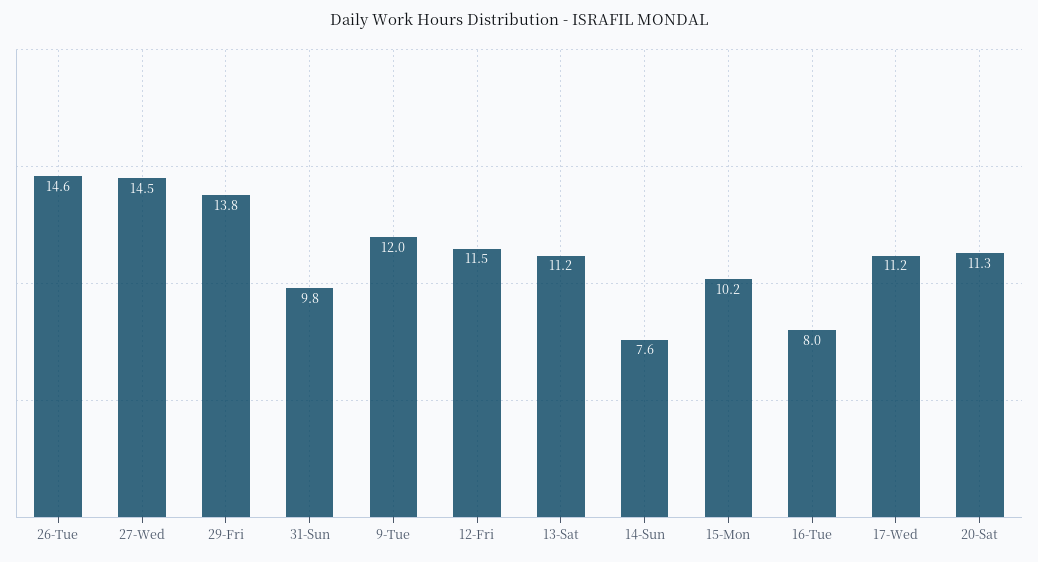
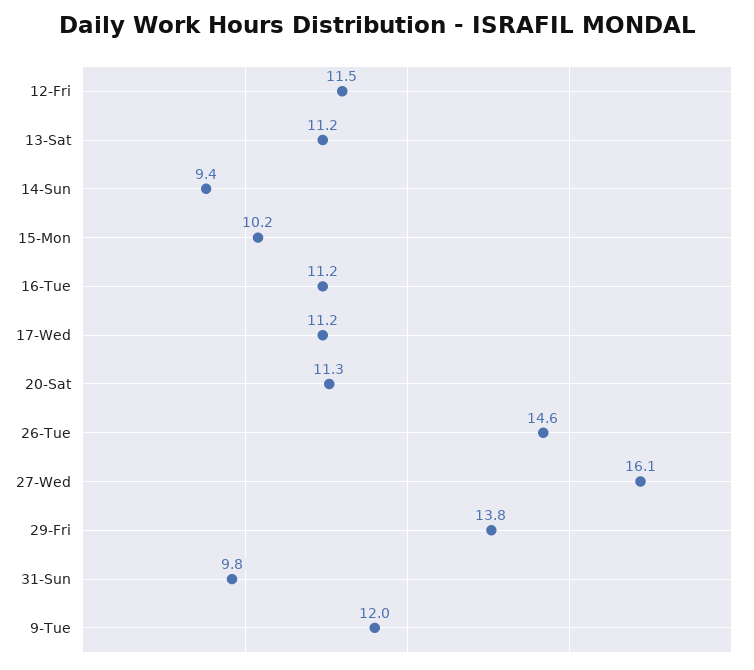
27-Wed: 14.5 -> 16.1
14-Sun: 7.6 -> 9.4
16-Tue: 8 -> 11.2

